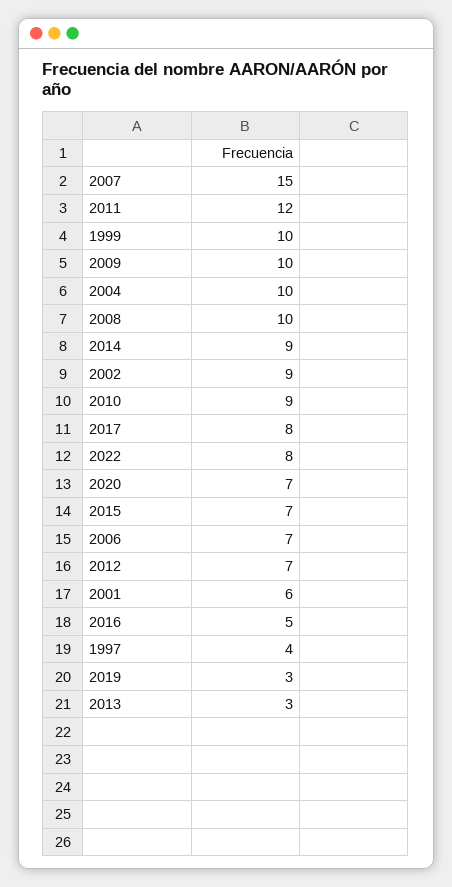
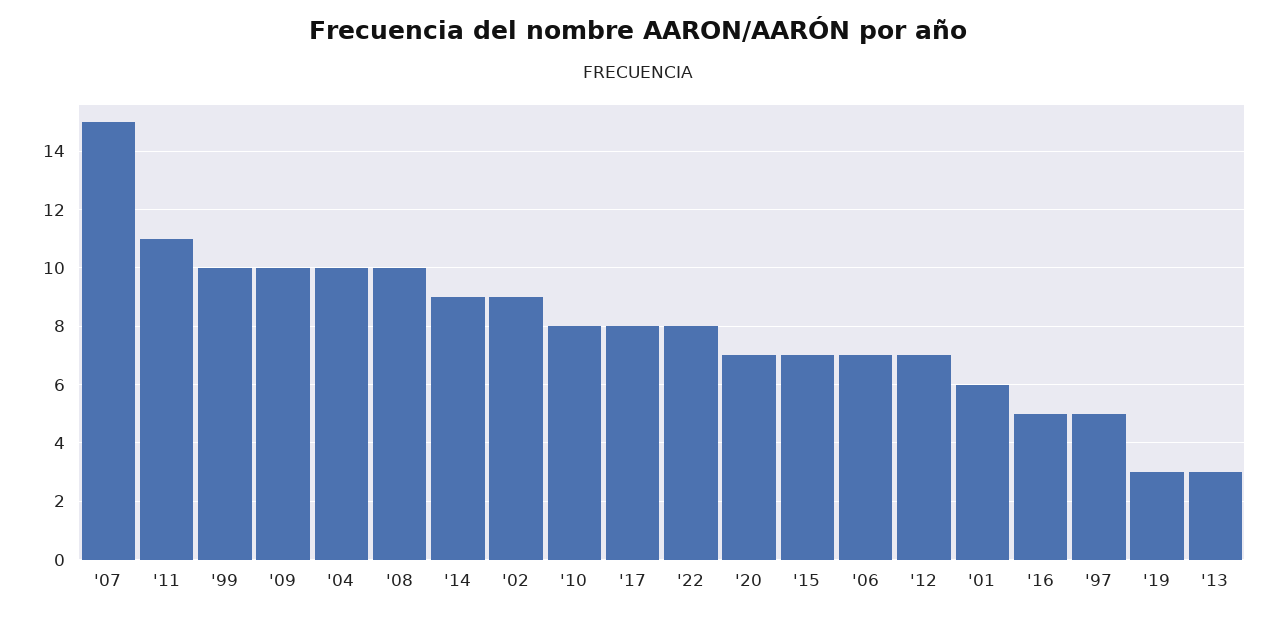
2011: 12 -> 11
2010: 9 -> 8
1997: 4 -> 5

